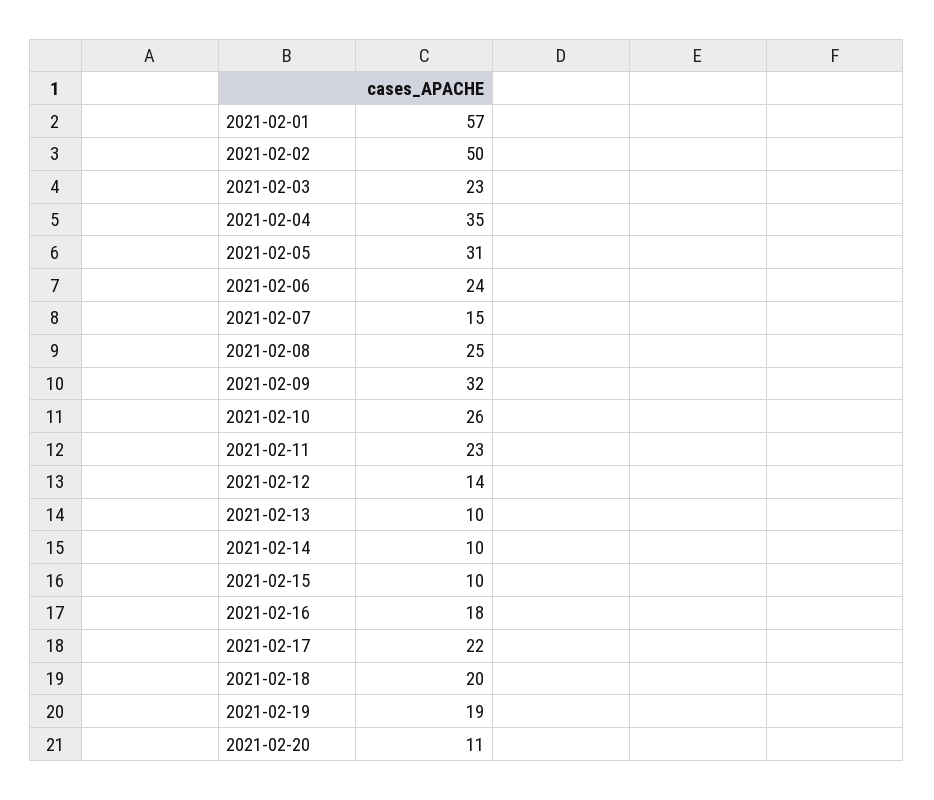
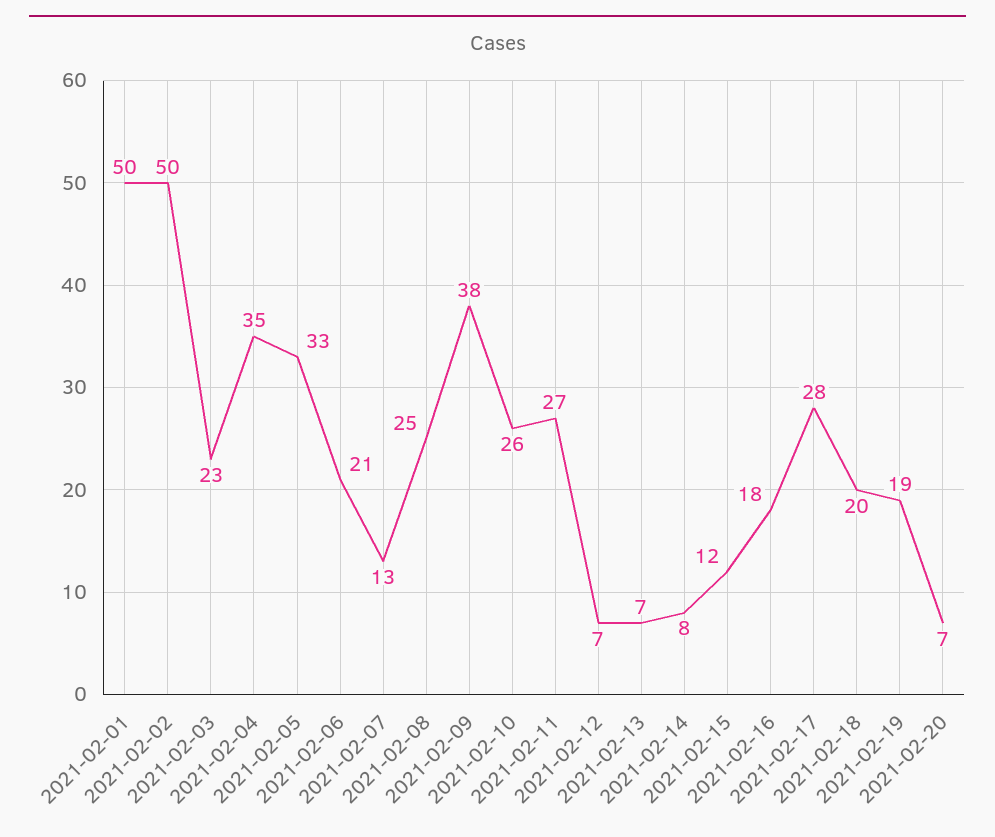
2021-02-01: 57 -> 50
2021-02-05: 31 -> 33
2021-02-06: 24 -> 21
2021-02-07: 15 -> 13
2021-02-09: 32 -> 38
2021-02-11: 23 -> 27
2021-02-12: 14 -> 7
2021-02-13: 10 -> 7
2021-02-14: 10 -> 8
2021-02-15: 10 -> 12
2021-02-17: 22 -> 28
2021-02-20: 11 -> 7

